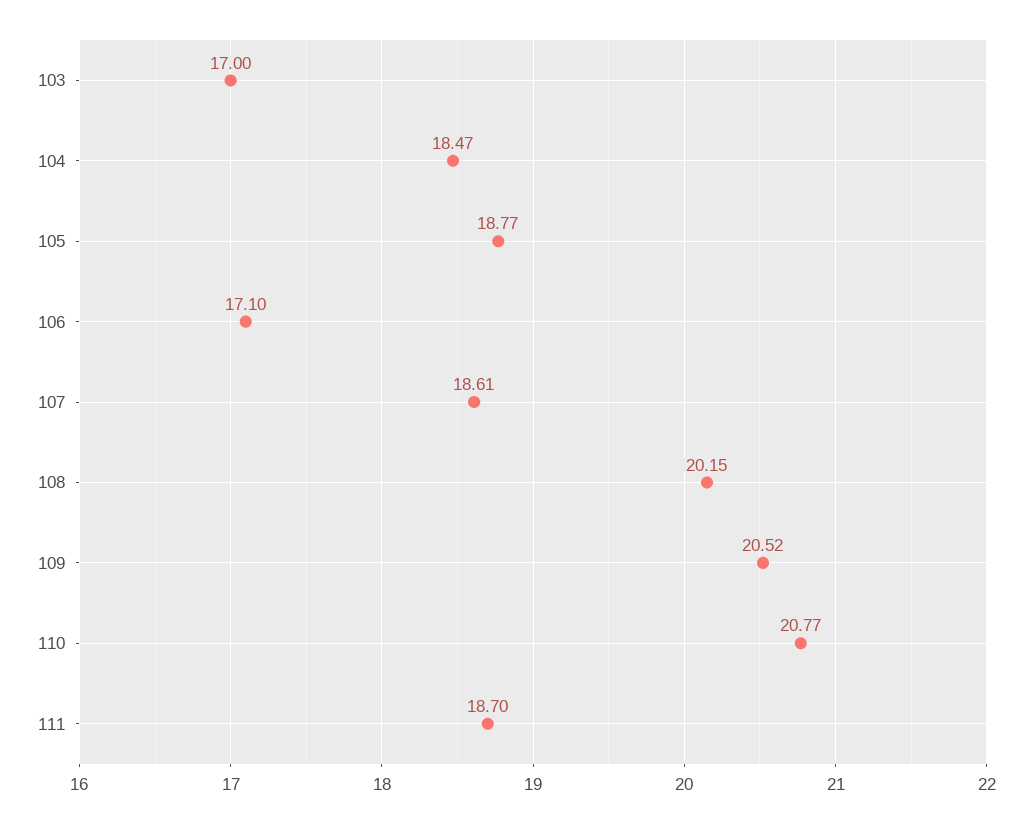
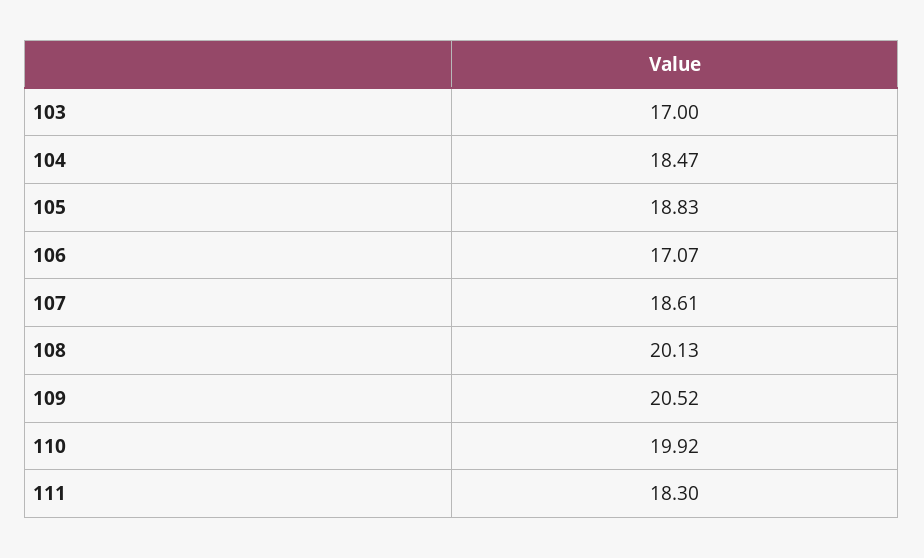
105: 18.77 -> 18.83
106: 17.1 -> 17.07
108: 20.15 -> 20.13
110: 20.77 -> 19.92
111: 18.7 -> 18.3

